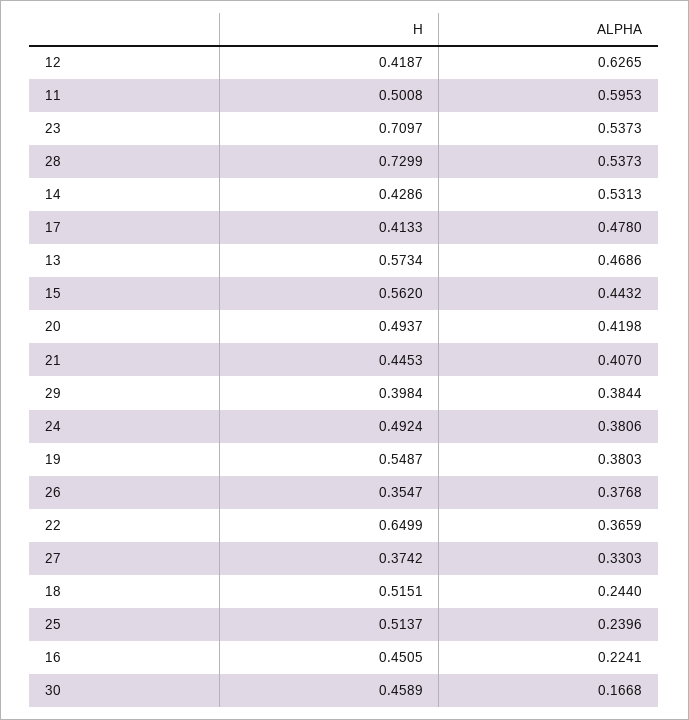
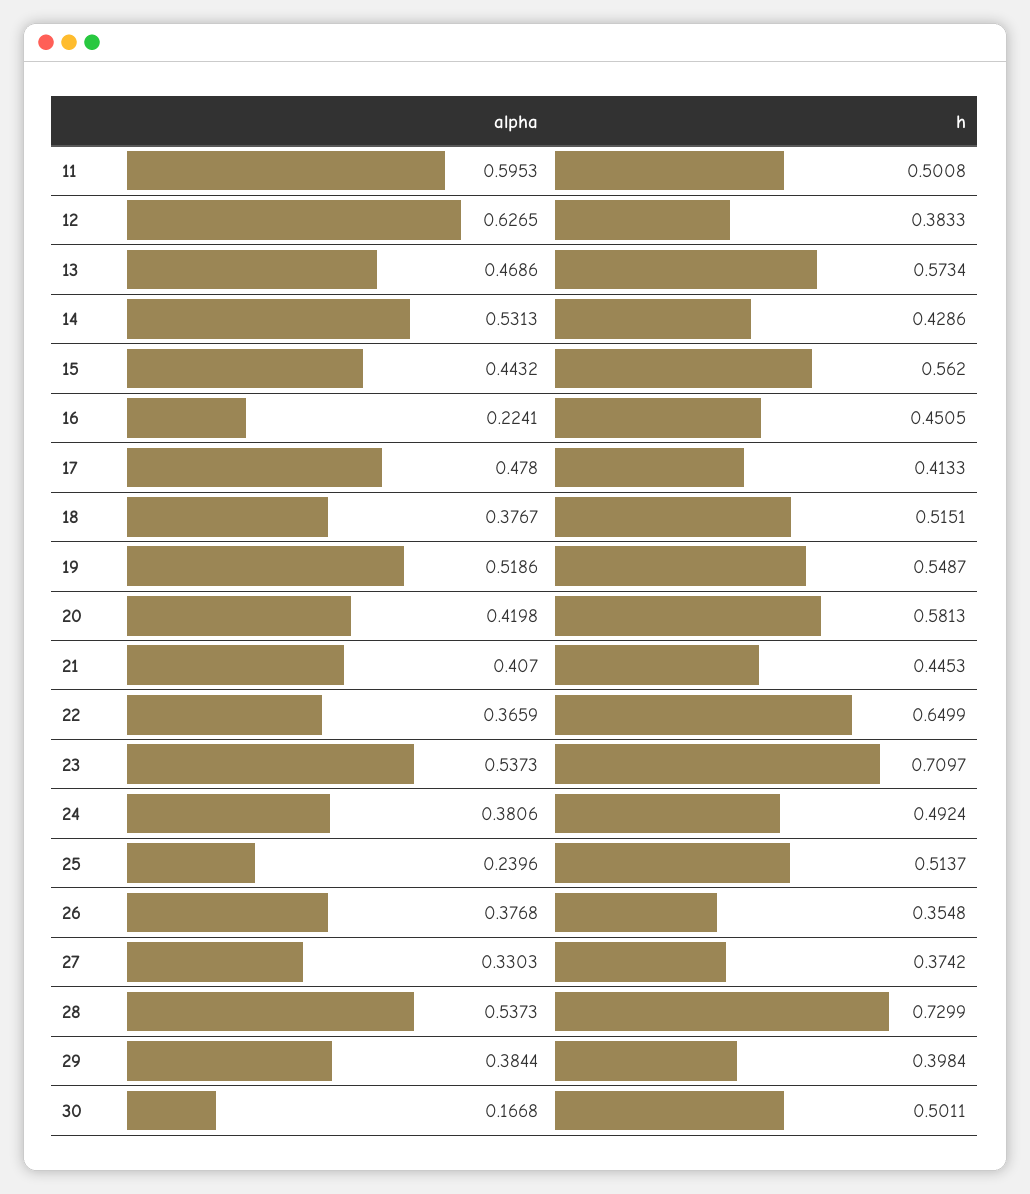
H, 12: 0.4187 -> 0.3833
H, 20: 0.4937 -> 0.5813
ALPHA, 19: 0.3803 -> 0.5186
H, 26: 0.3547 -> 0.3548
ALPHA, 18: 0.244 -> 0.3767
H, 30: 0.4589 -> 0.5011

